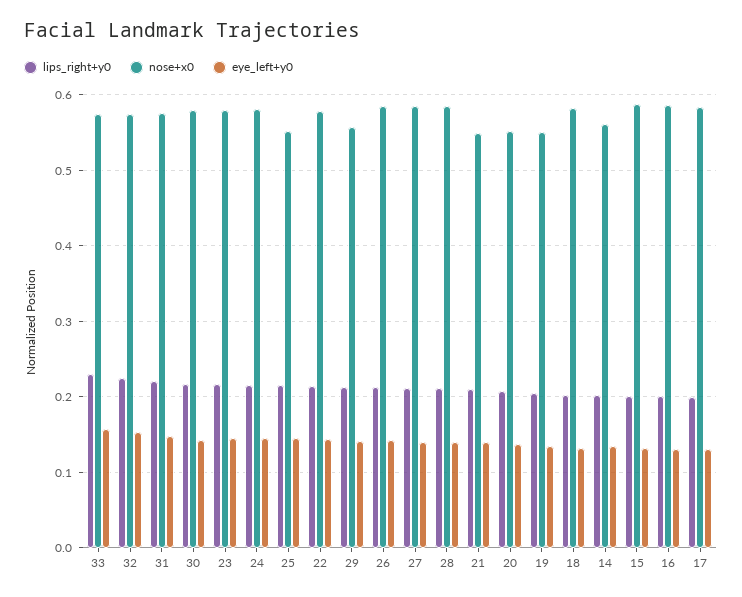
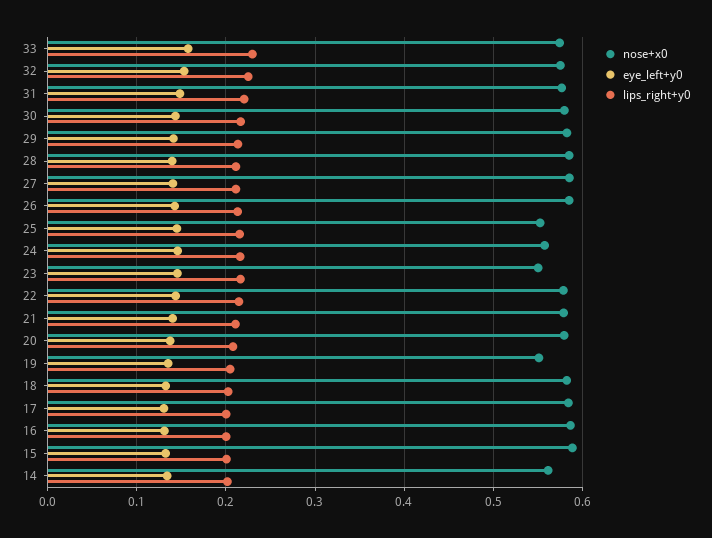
nose+x0, 23: 0.58 -> 0.55
nose+x0, 24: 0.58 -> 0.56
nose+x0, 29: 0.56 -> 0.58
nose+x0, 21: 0.55 -> 0.58
nose+x0, 20: 0.55 -> 0.58

